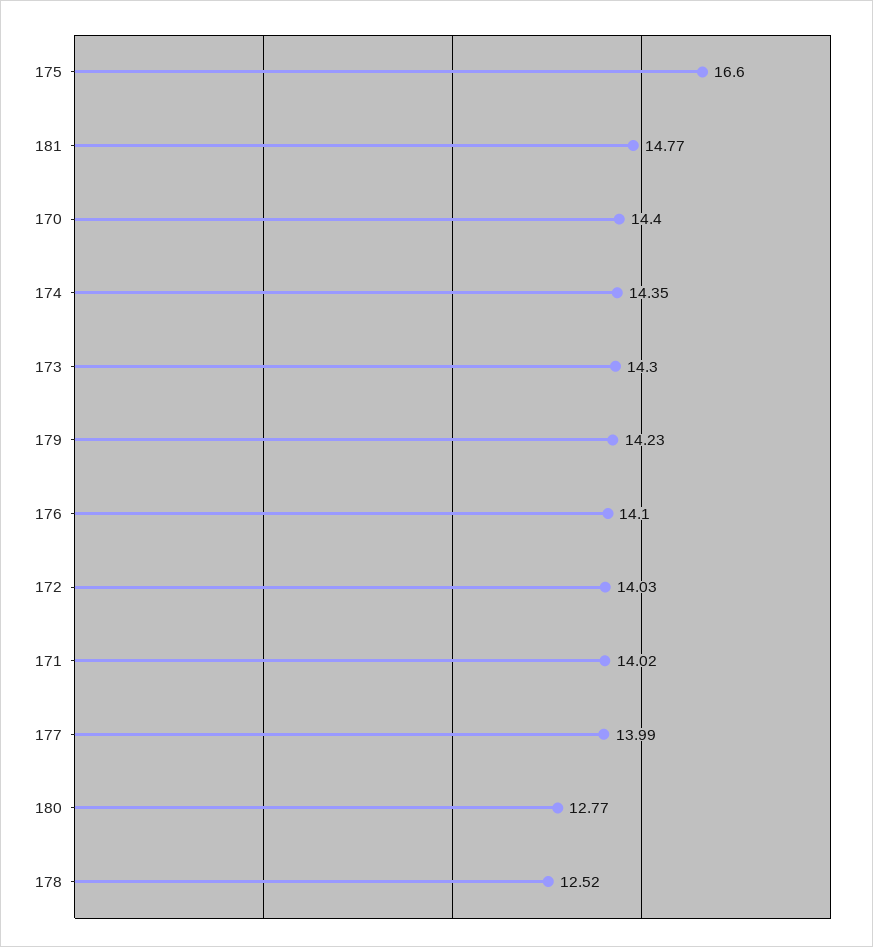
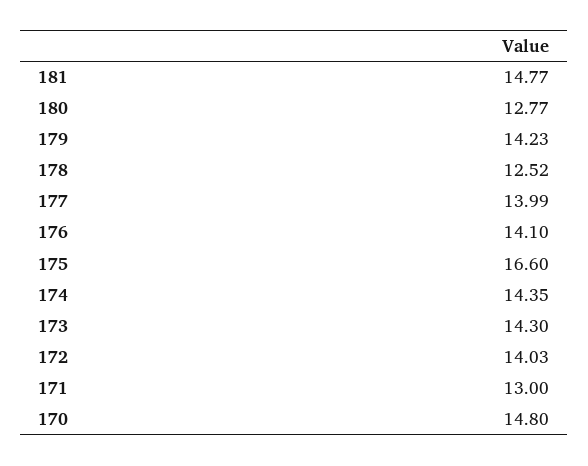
170: 14.4 -> 14.8
171: 14.02 -> 13

